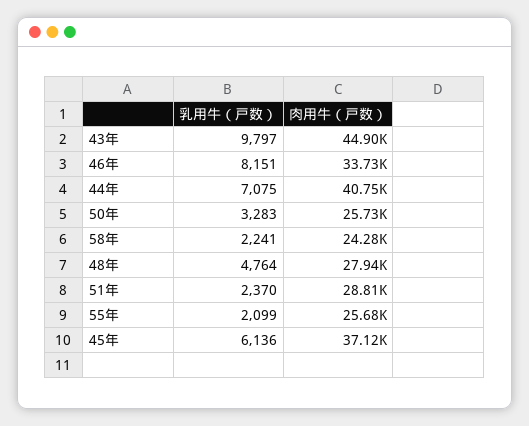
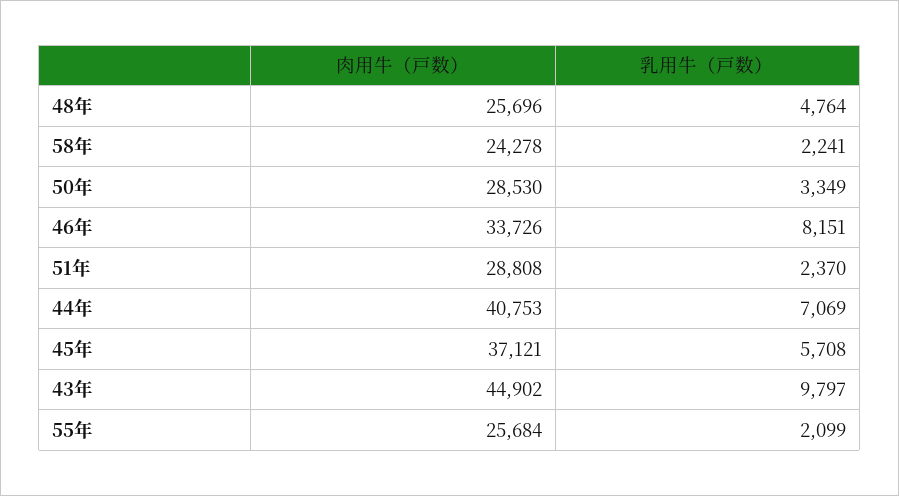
乳用牛（戸数）, 44年: 7075 -> 7069
乳用牛（戸数）, 50年: 3283 -> 3349
肉用牛（戸数）, 50年: 25730 -> 28530
肉用牛（戸数）, 48年: 27940 -> 25696
乳用牛（戸数）, 45年: 6136 -> 5708

